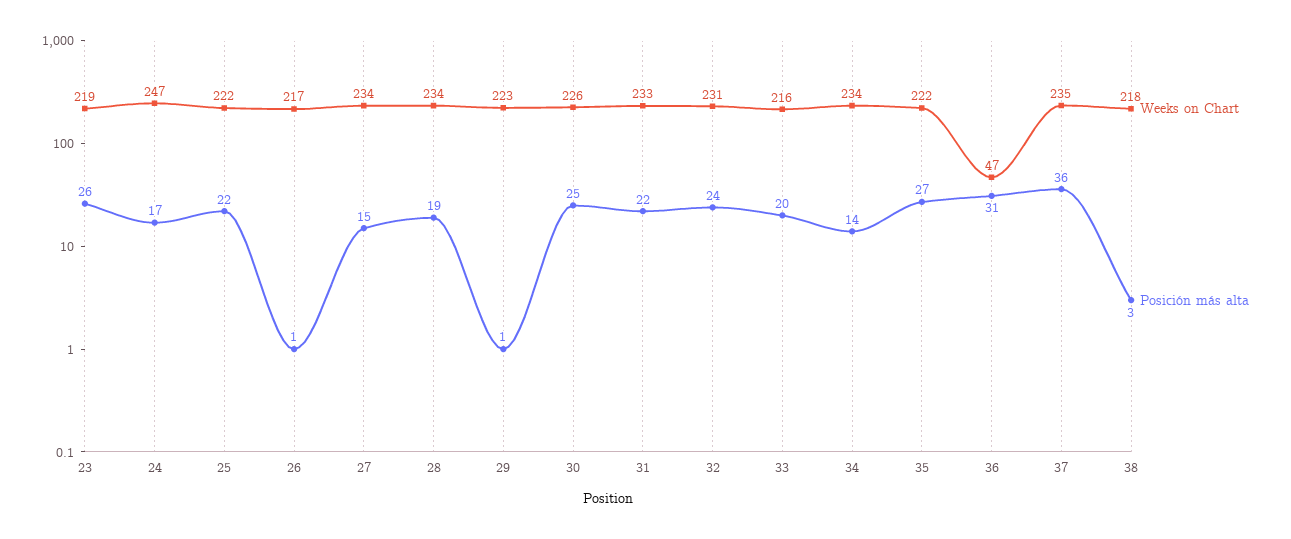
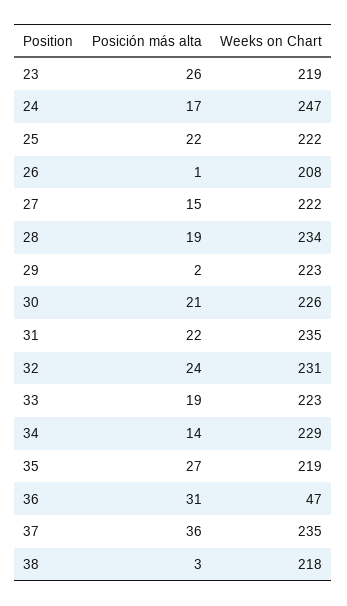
Weeks on Chart, 26: 217 -> 208
Weeks on Chart, 27: 234 -> 222
Posición más alta, 29: 1 -> 2
Posición más alta, 30: 25 -> 21
Weeks on Chart, 31: 233 -> 235
Weeks on Chart, 33: 216 -> 223
Posición más alta, 33: 20 -> 19
Weeks on Chart, 34: 234 -> 229
Weeks on Chart, 35: 222 -> 219

